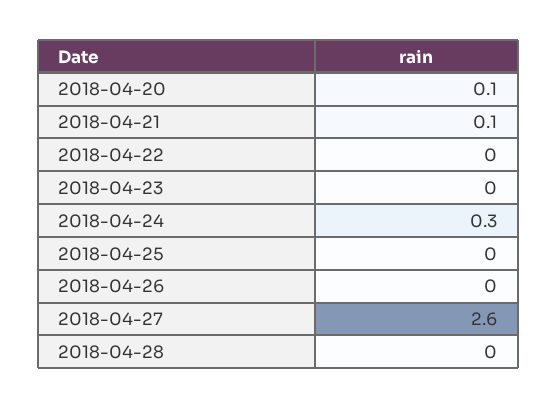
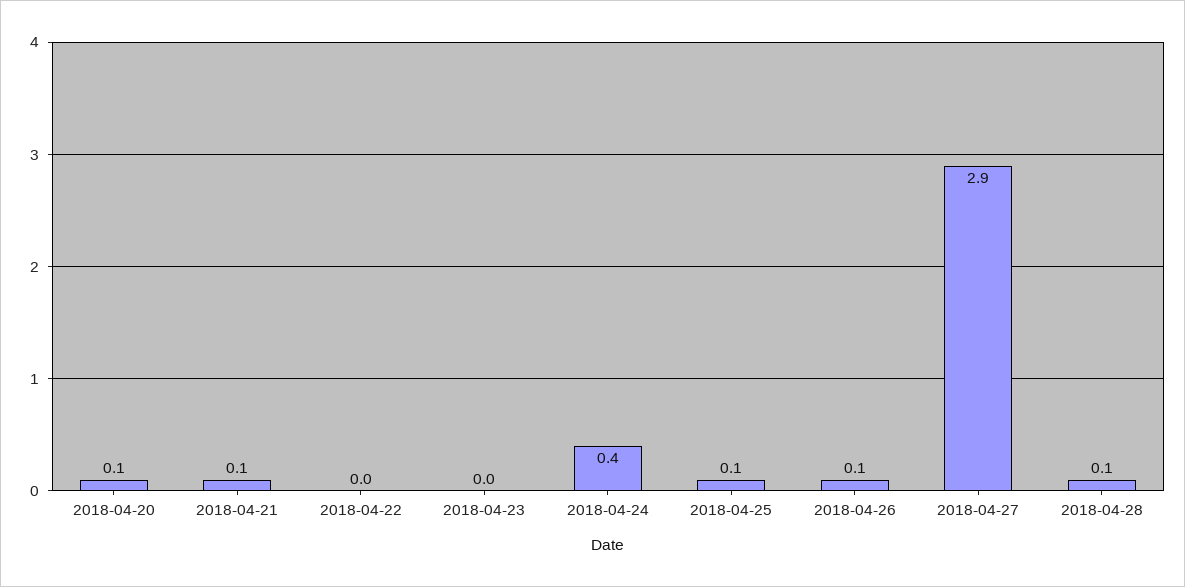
2018-04-24: 0.3 -> 0.4
2018-04-25: 0 -> 0.1
2018-04-26: 0 -> 0.1
2018-04-27: 2.6 -> 2.9
2018-04-28: 0 -> 0.1

